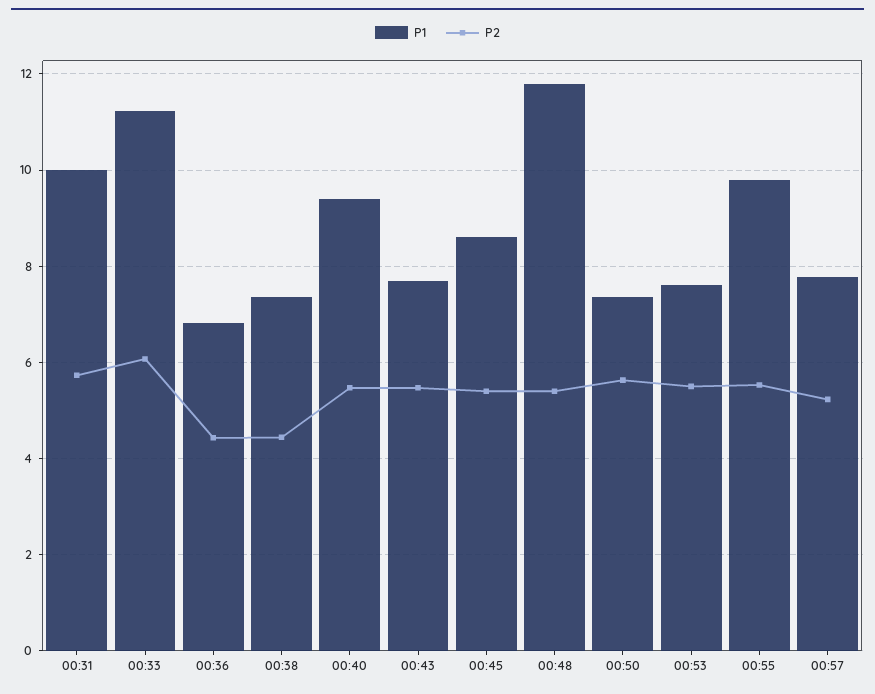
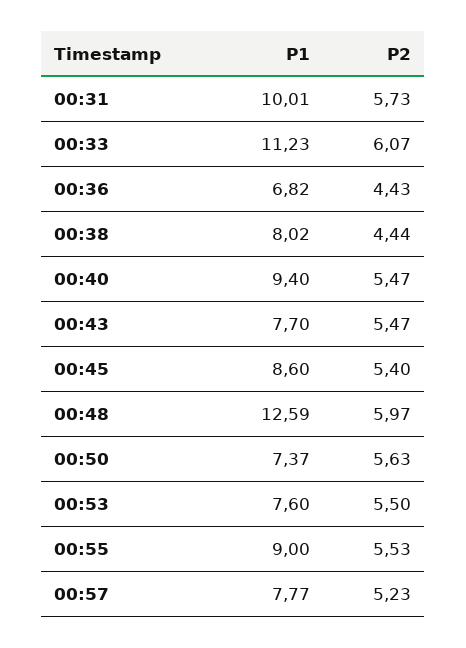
P1, 00:38: 7.4 -> 8.02
P1, 00:48: 11.8 -> 12.59
P2, 00:48: 5.4 -> 5.97
P1, 00:55: 9.8 -> 9

